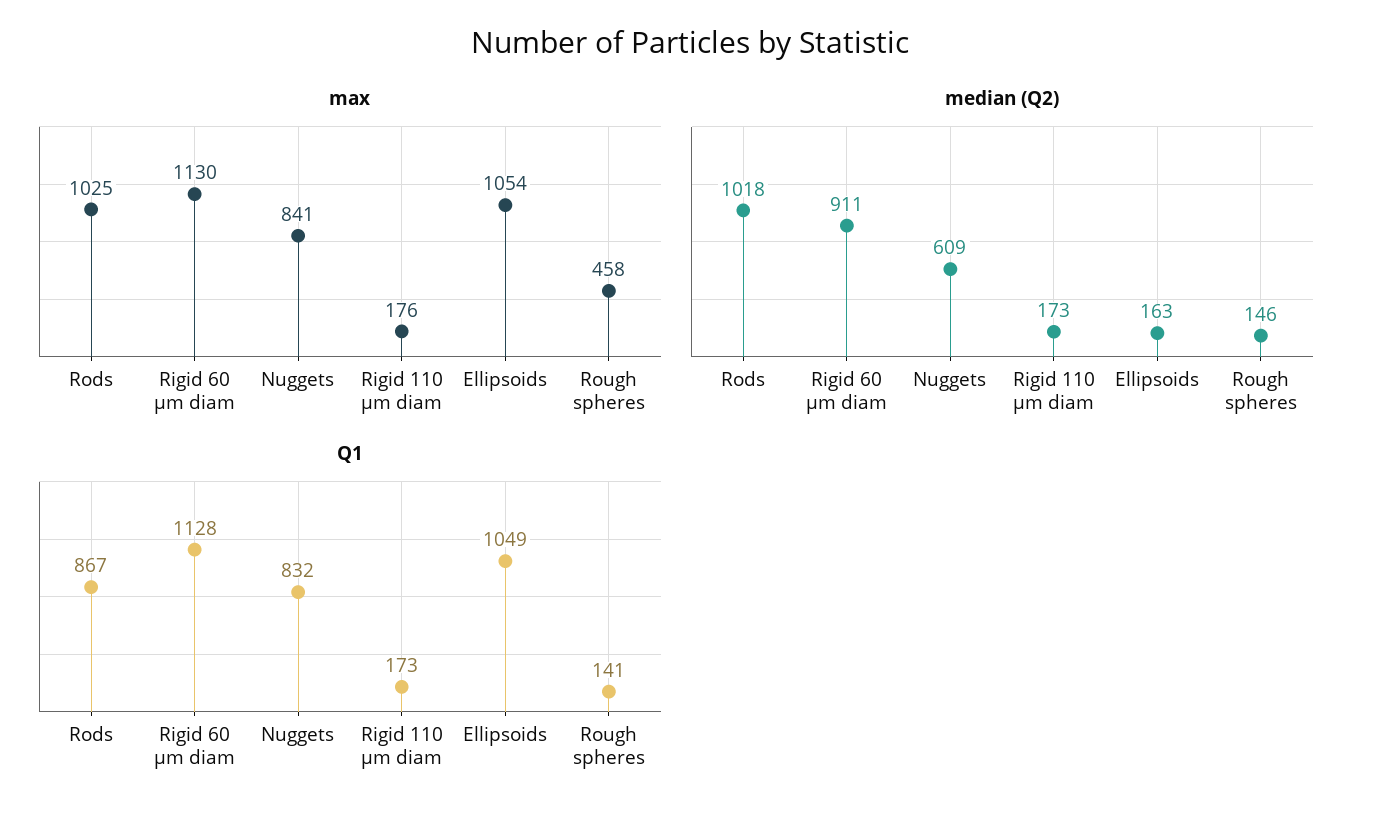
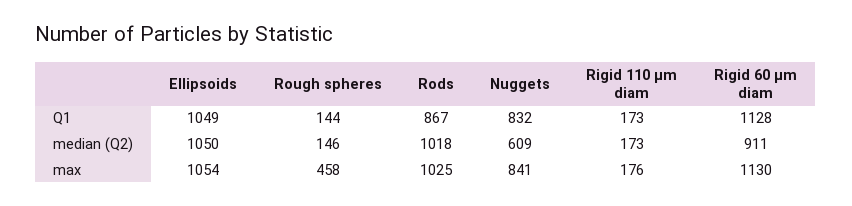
median (Q2), Ellipsoids: 163 -> 1050
Q1, Rough spheres: 141 -> 144

